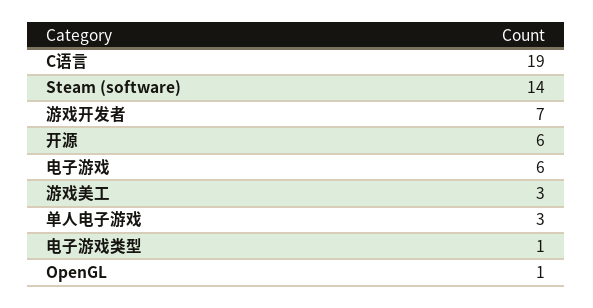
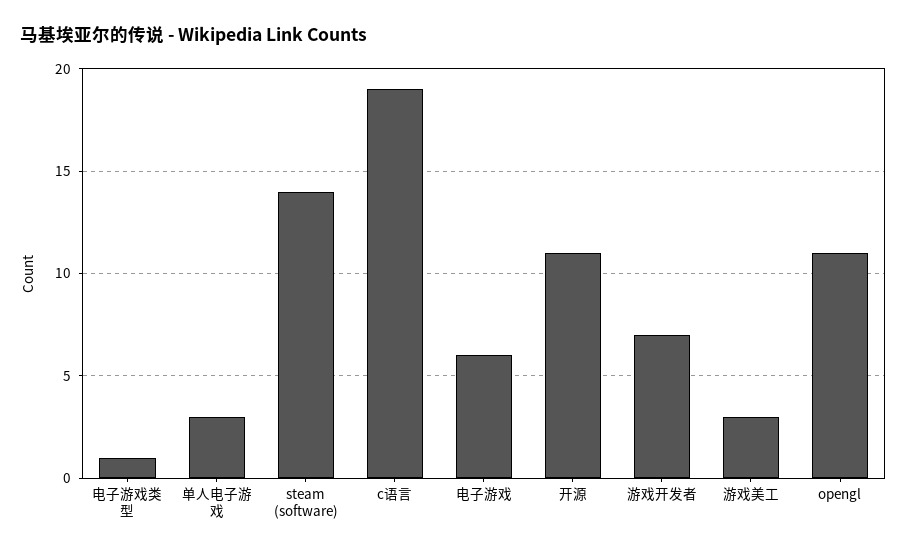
开源: 6 -> 11
OpenGL: 1 -> 11

